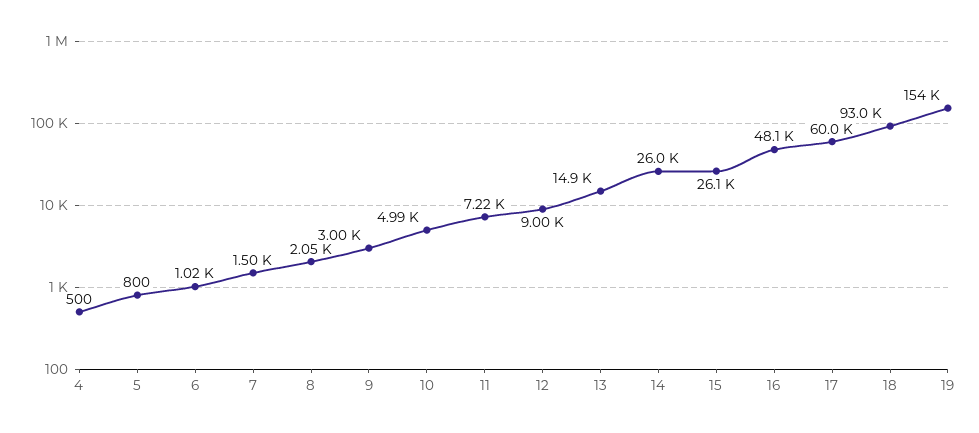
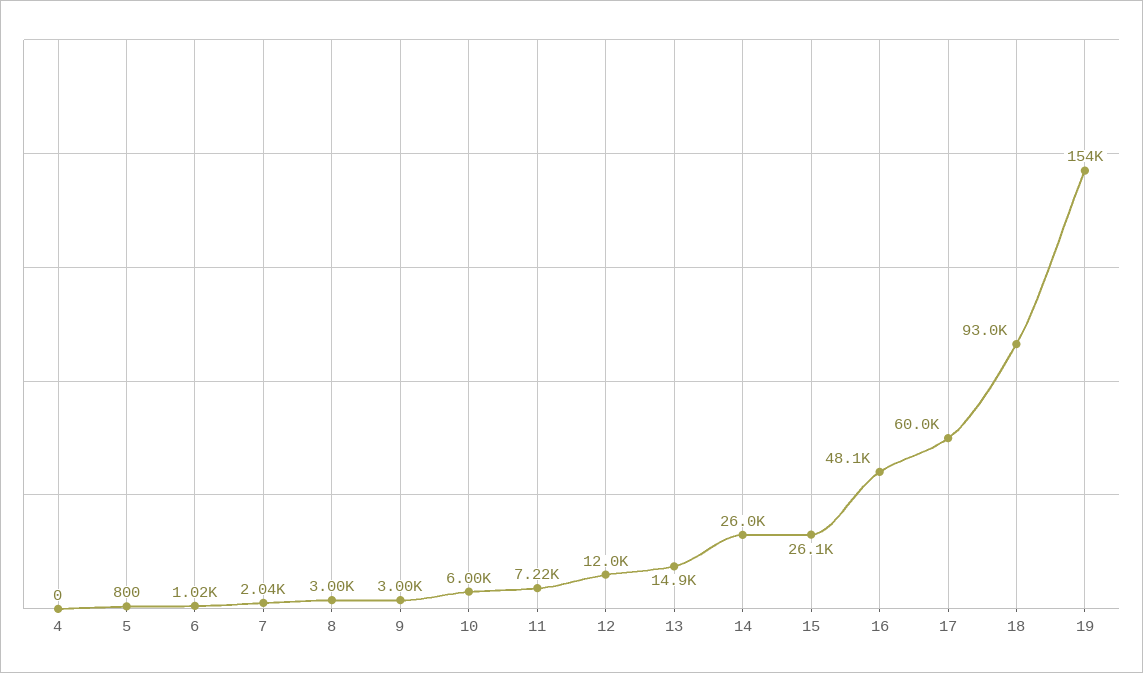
4: 500 -> 0
7: 1500 -> 2040
8: 2050 -> 3000
10: 4990 -> 6000
12: 9000 -> 12000

